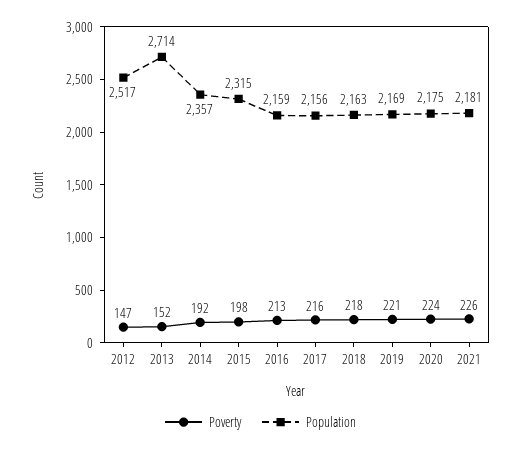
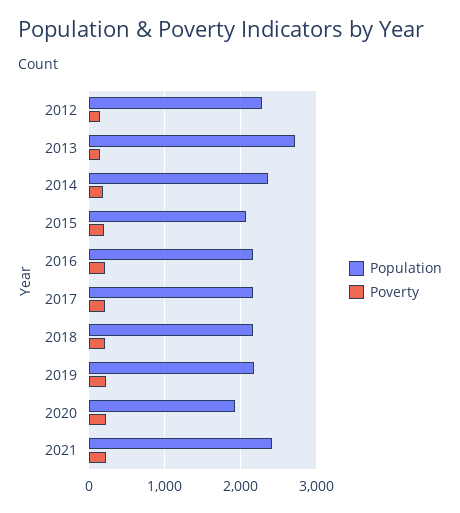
Population, 2012: 2517 -> 2300
Population, 2015: 2315 -> 2100
Population, 2020: 2175 -> 1900
Population, 2021: 2181 -> 2400

